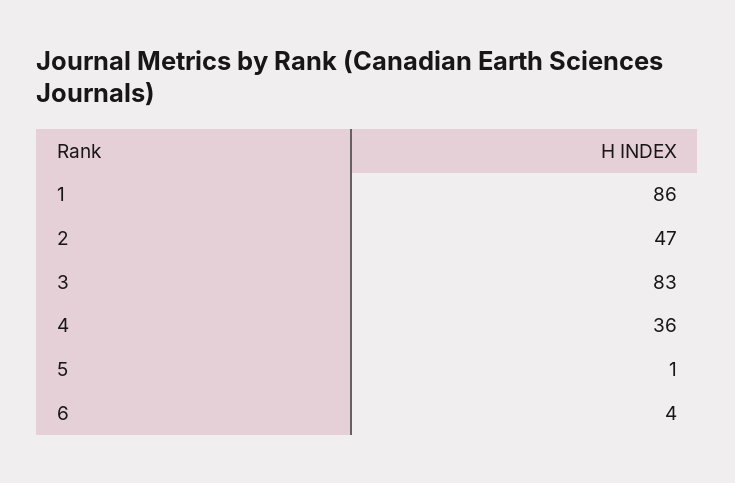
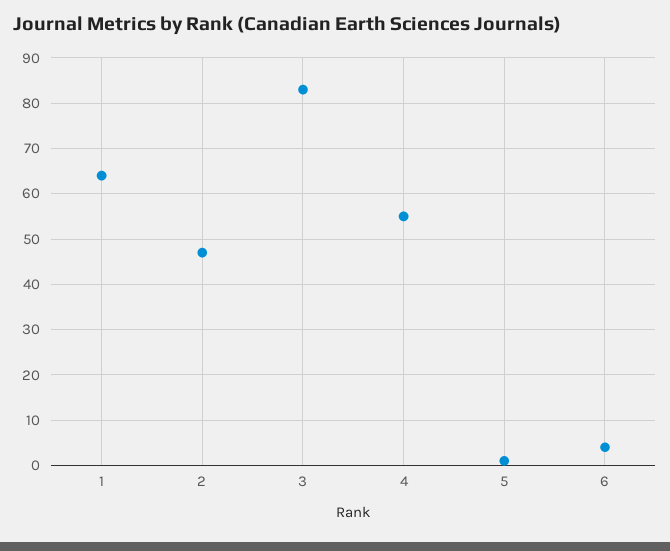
1: 86 -> 65
4: 36 -> 55

